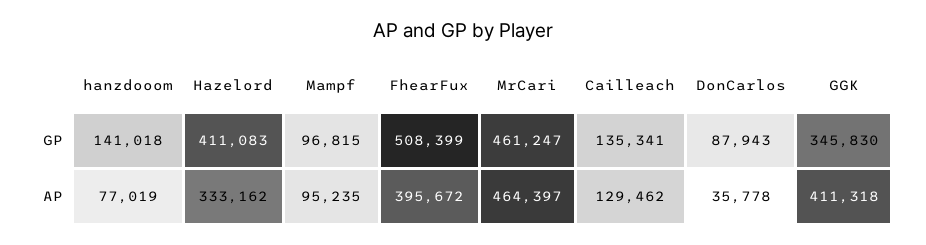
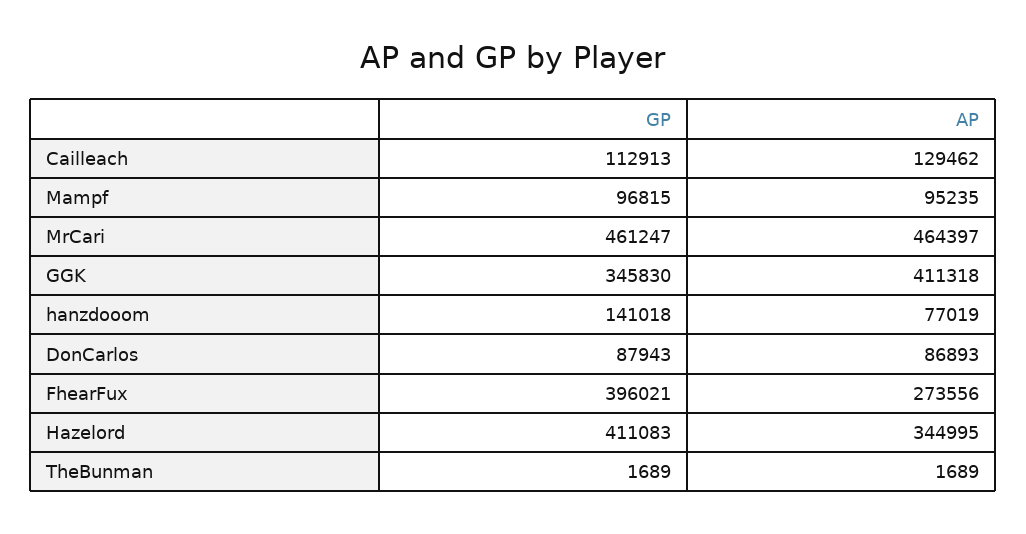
FhearFux, GP: 508399 -> 396021
Cailleach, GP: 135341 -> 112913
Hazelord, AP: 333162 -> 344995
FhearFux, AP: 395672 -> 273556
DonCarlos, AP: 35778 -> 86893
TheBunman, GP: none -> 1689
TheBunman, AP: none -> 1689

